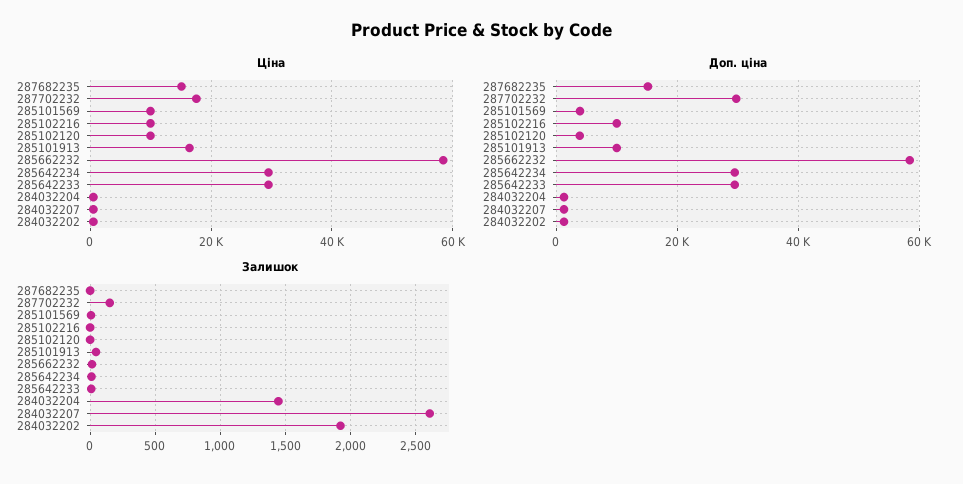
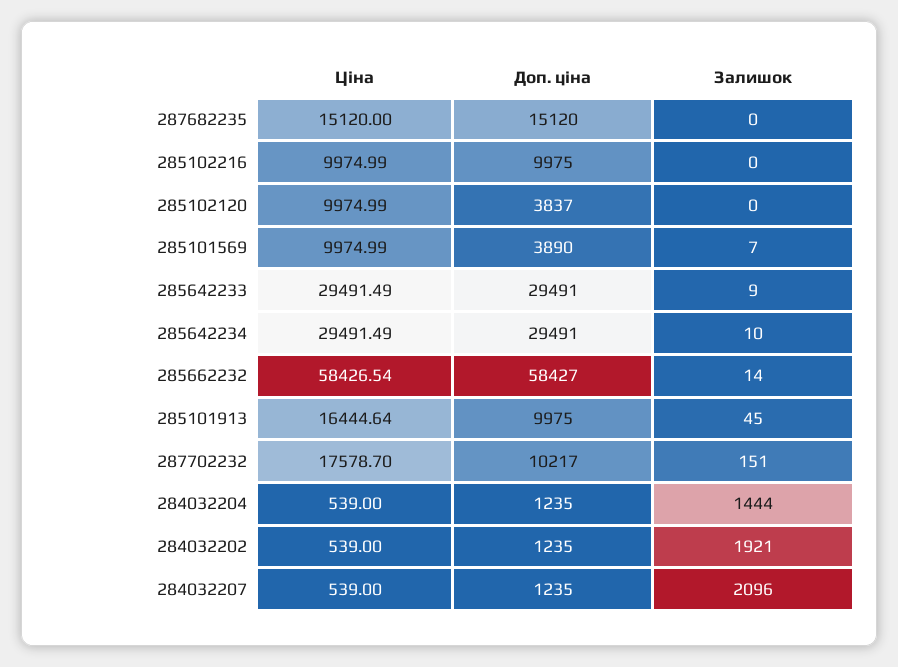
Доп. ціна, 287702232: 30000 -> 10217
Залишок, 284032207: 2600 -> 2096

